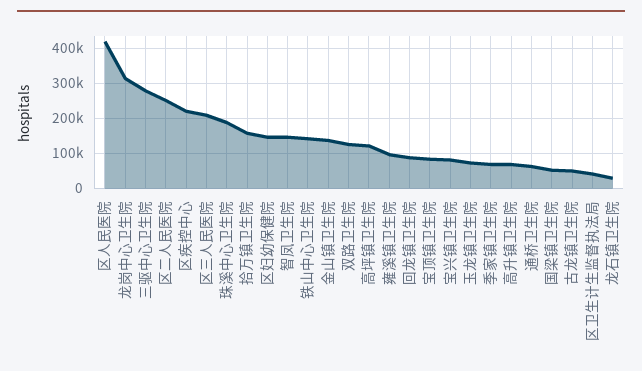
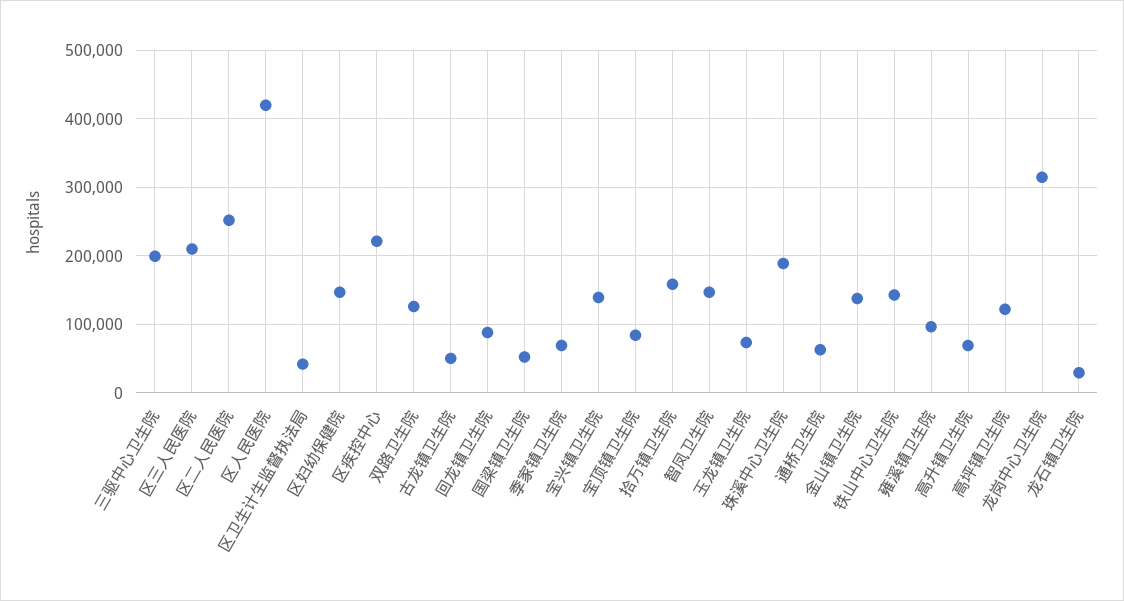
三驱中心卫生院: 280000 -> 200000
宝兴镇卫生院: 80000 -> 140000

